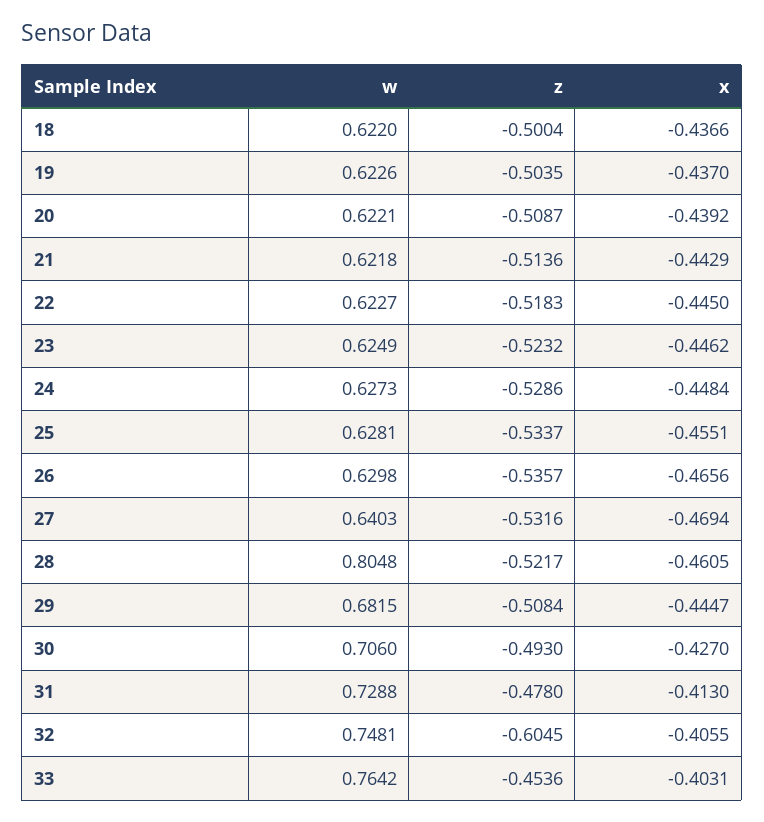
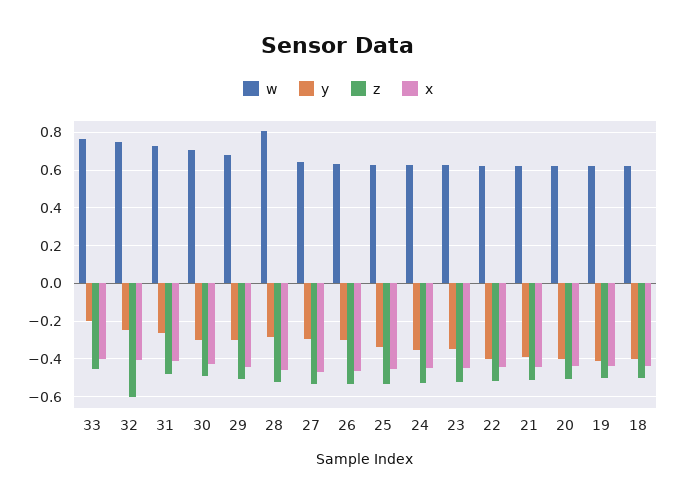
y, 33: none -> -0.2
y, 32: none -> -0.25
y, 31: none -> -0.25
y, 30: none -> -0.3
y, 29: none -> -0.3
y, 28: none -> -0.3
y, 27: none -> -0.3
y, 26: none -> -0.3
y, 25: none -> -0.35
y, 24: none -> -0.35
y, 23: none -> -0.35
y, 22: none -> -0.4
y, 21: none -> -0.4
y, 20: none -> -0.4
y, 19: none -> -0.4
y, 18: none -> -0.4

